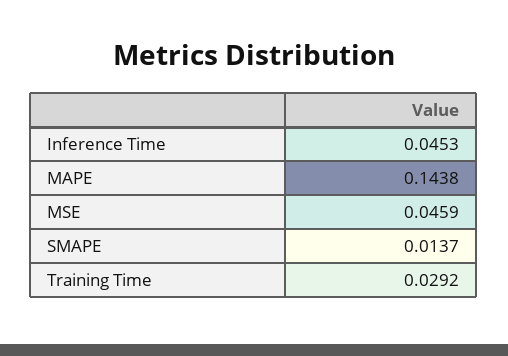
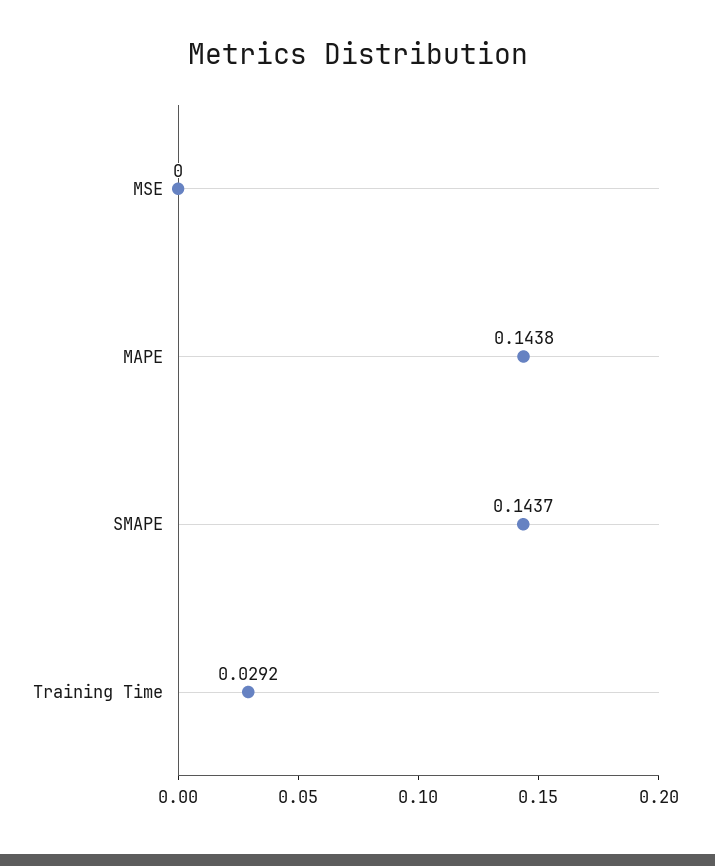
Inference Time: 0.0453 -> none
MSE: 0.0459 -> 0
SMAPE: 0.0137 -> 0.1437

